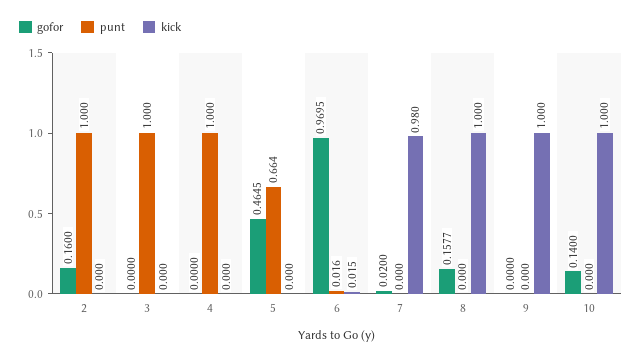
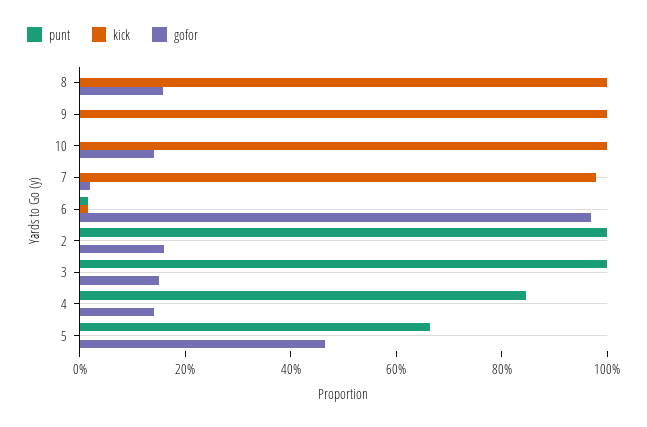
gofor, 3: 0 -> 0.15
gofor, 4: 0 -> 0.15
punt, 4: 1 -> 0.85

